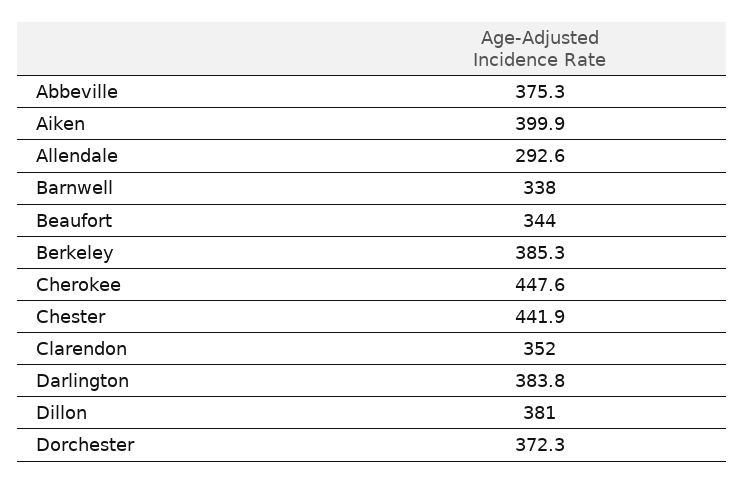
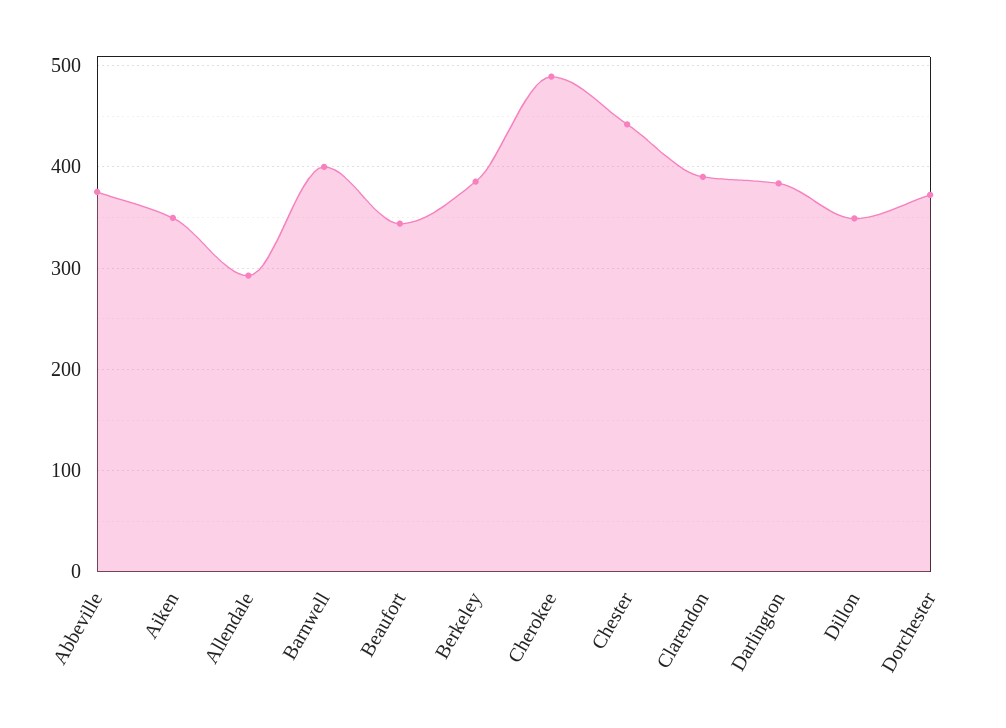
Aiken: 399.9 -> 350
Barnwell: 338 -> 400
Cherokee: 447.6 -> 490
Clarendon: 352 -> 390
Dillon: 381 -> 350

